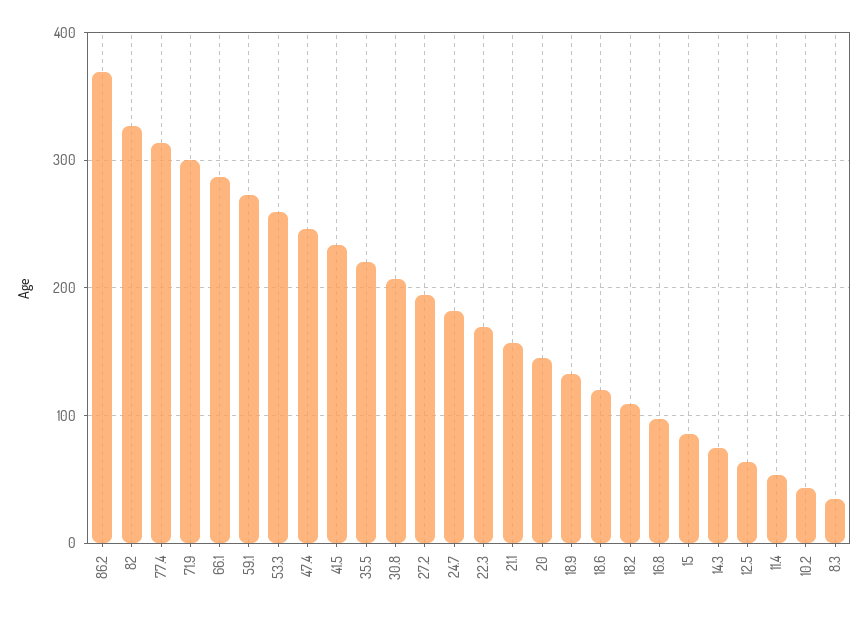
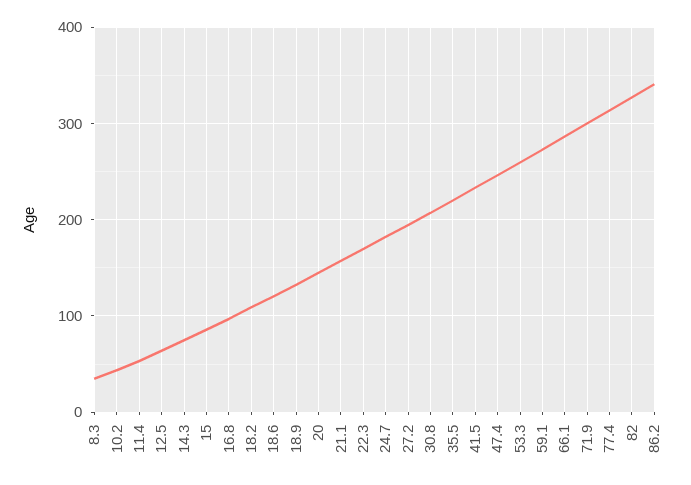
86.2: 370 -> 340

